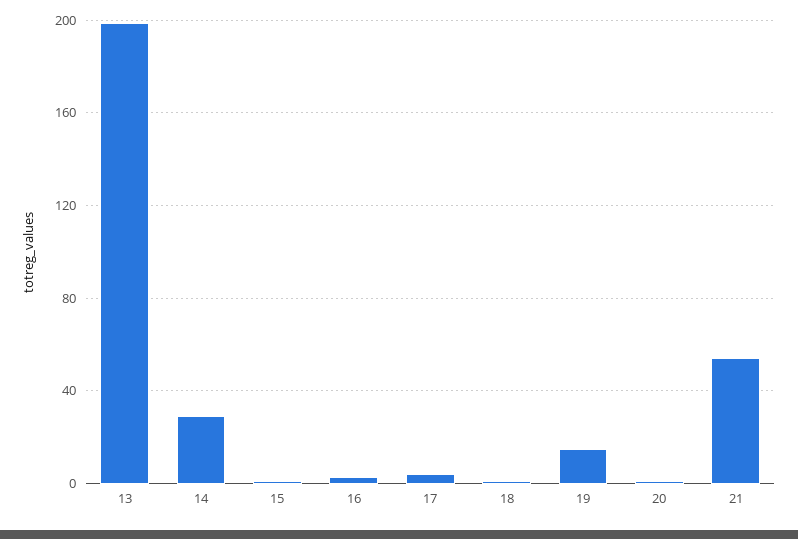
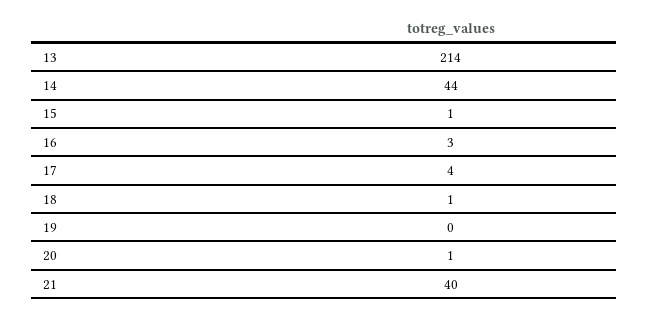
13: 200 -> 214
14: 30 -> 44
19: 15 -> 0
21: 55 -> 40

